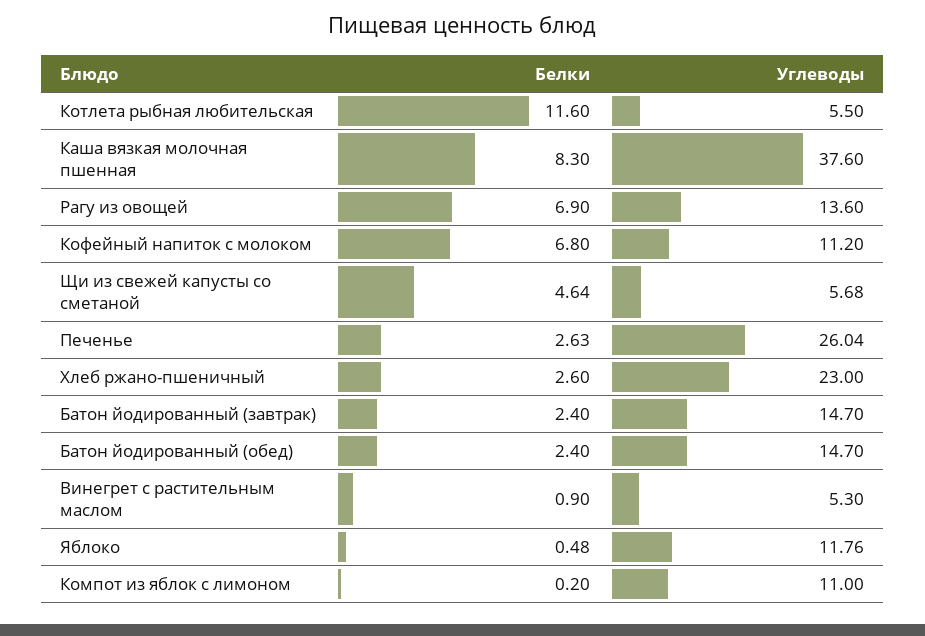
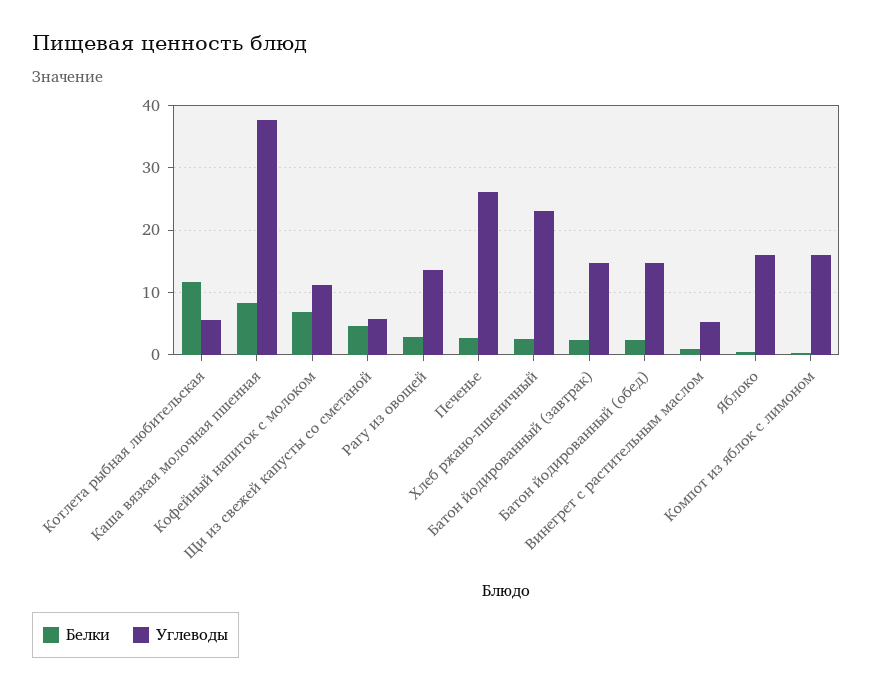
Белки, Рагу из овощей: 6.9 -> 3
Углеводы, Яблоко: 11.76 -> 16
Углеводы, Компот из яблок с лимоном: 11 -> 16

